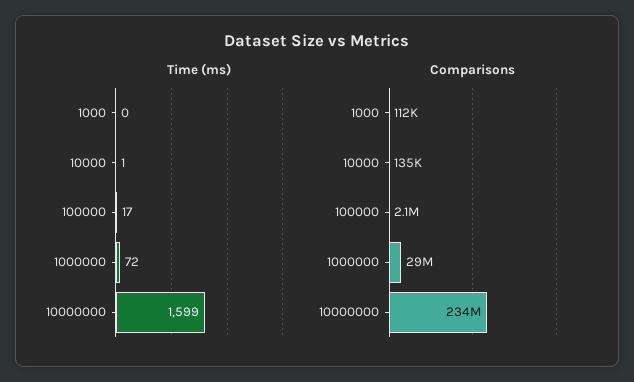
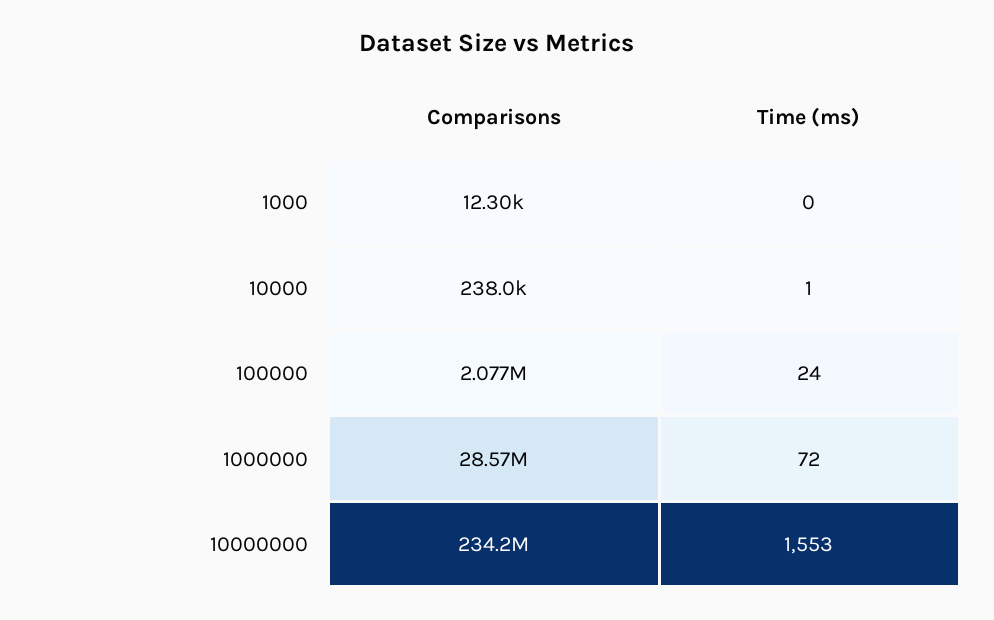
Time (ms), 100000: 17 -> 24
Time (ms), 10000000: 1599 -> 1553
Comparisons, 1000: 112000 -> 12300
Comparisons, 10000: 135000 -> 238000

